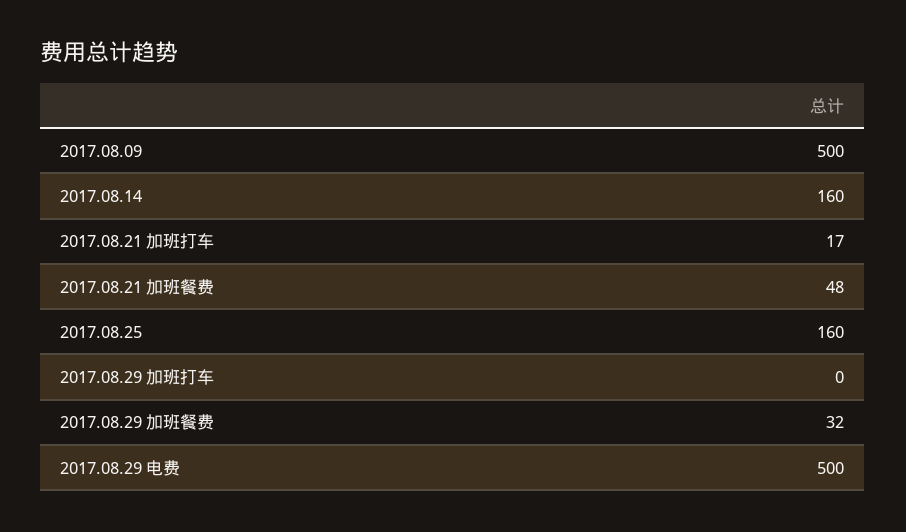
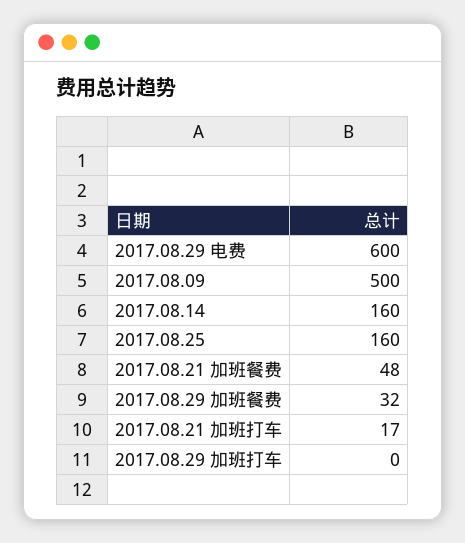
2017.08.29 电费: 500 -> 600

